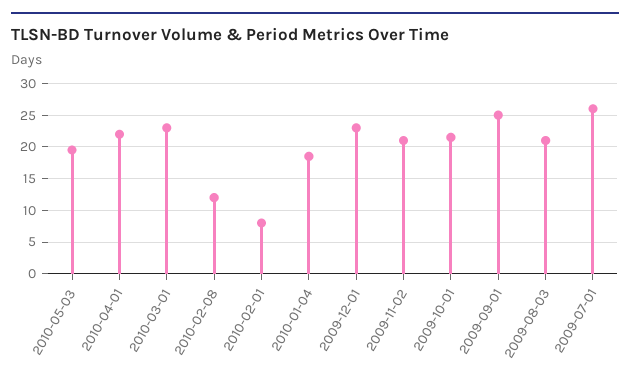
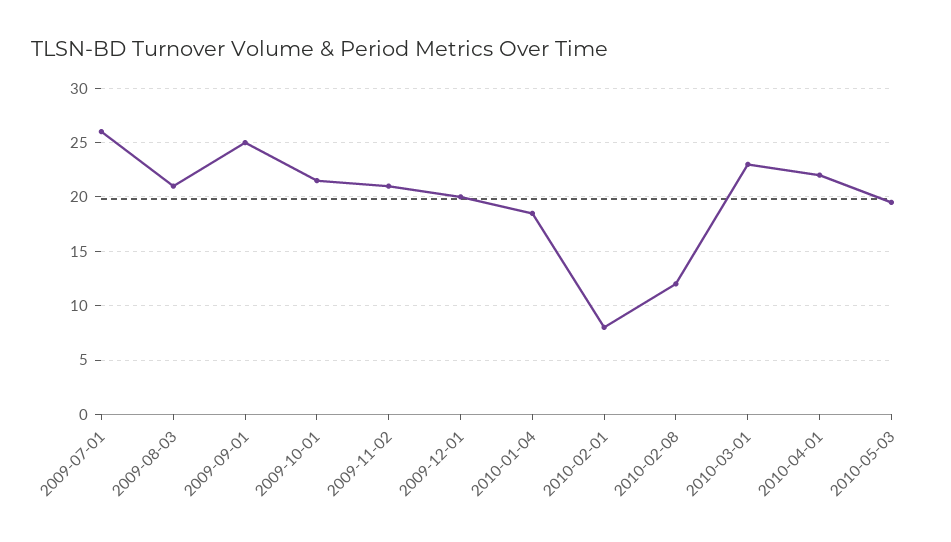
2009-12-01: 23 -> 20

